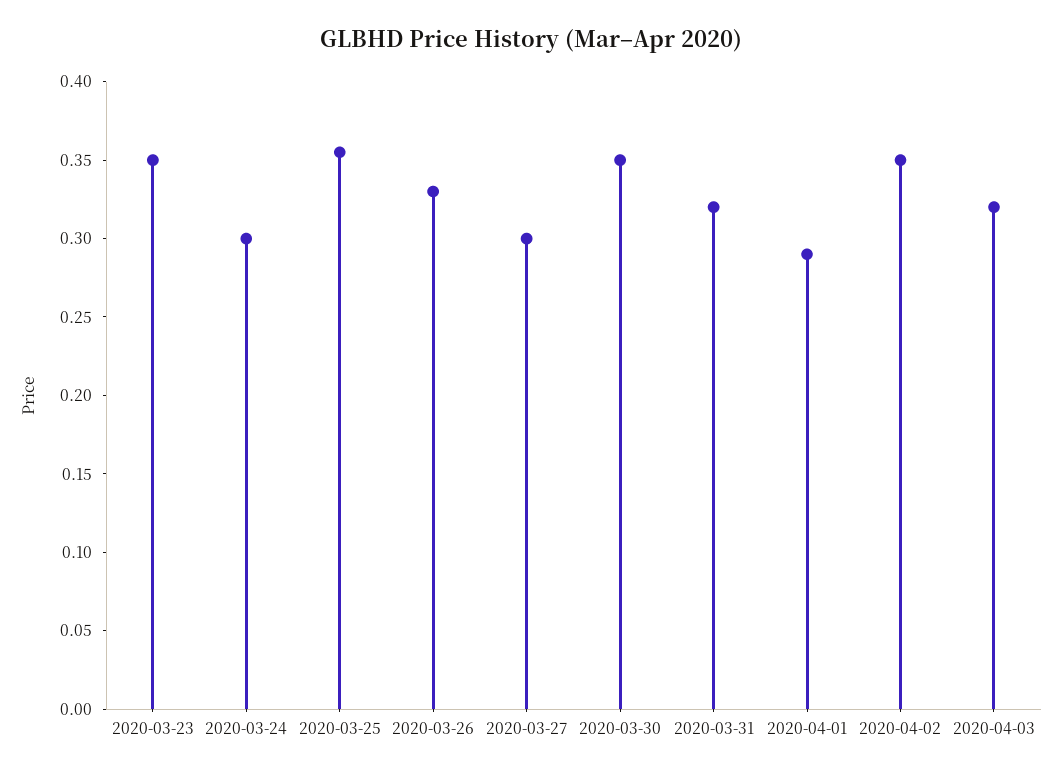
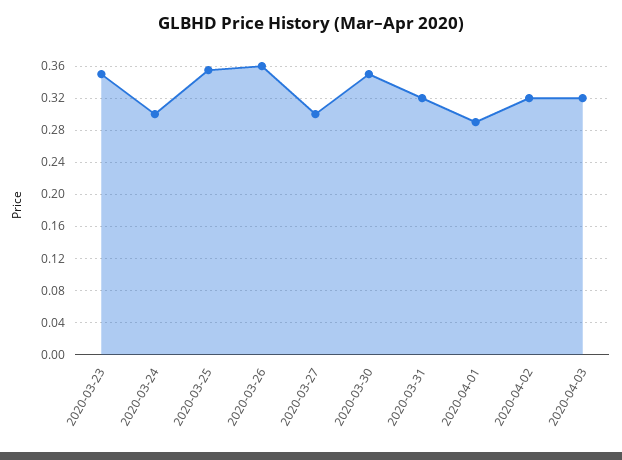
2020-03-26: 0.33 -> 0.36
2020-04-02: 0.35 -> 0.32

